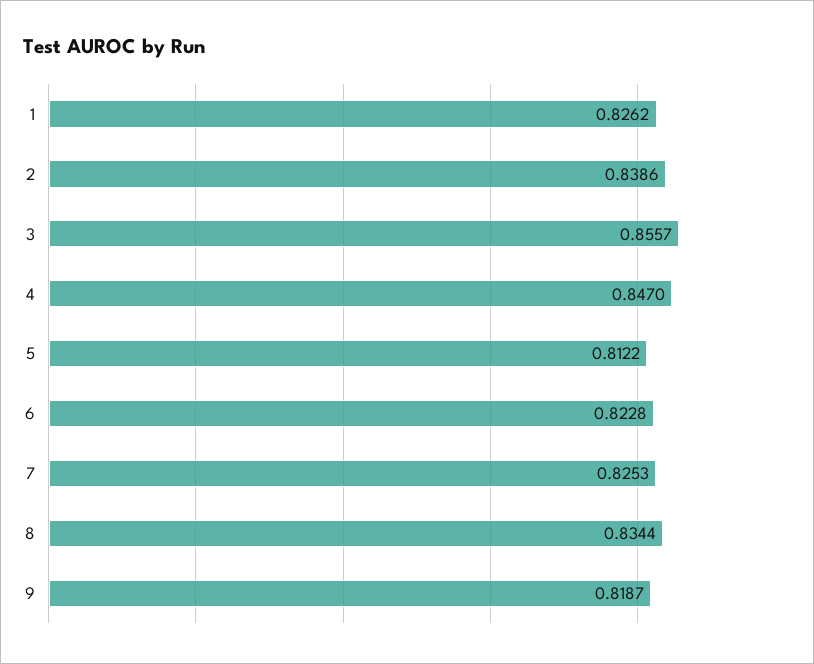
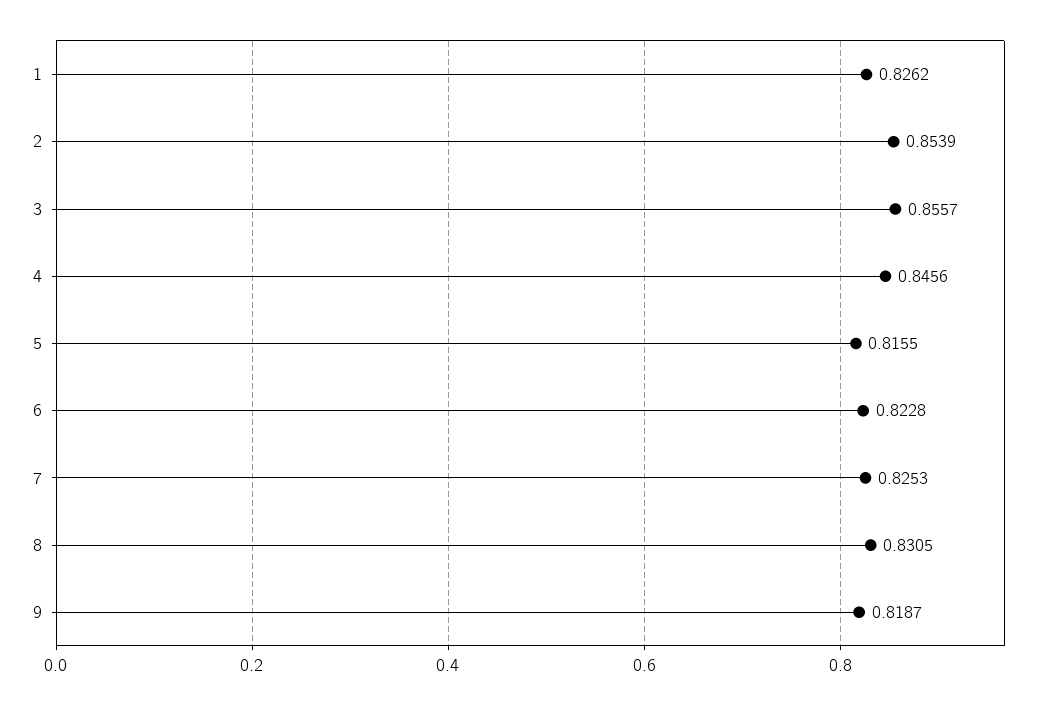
2: 0.8386 -> 0.8539
4: 0.847 -> 0.8456
5: 0.8122 -> 0.8155
8: 0.8344 -> 0.8305

